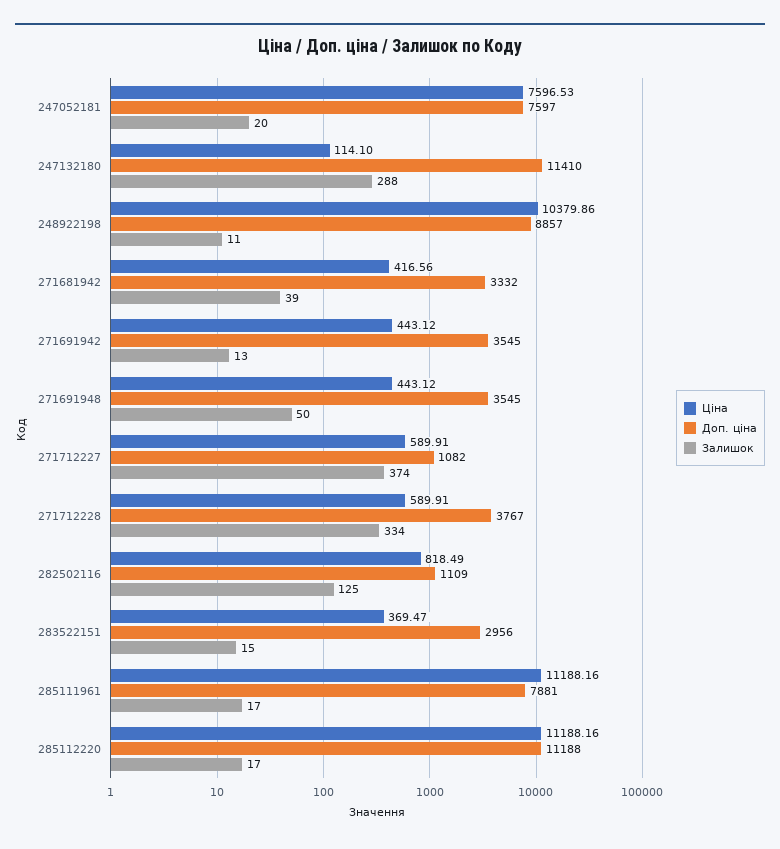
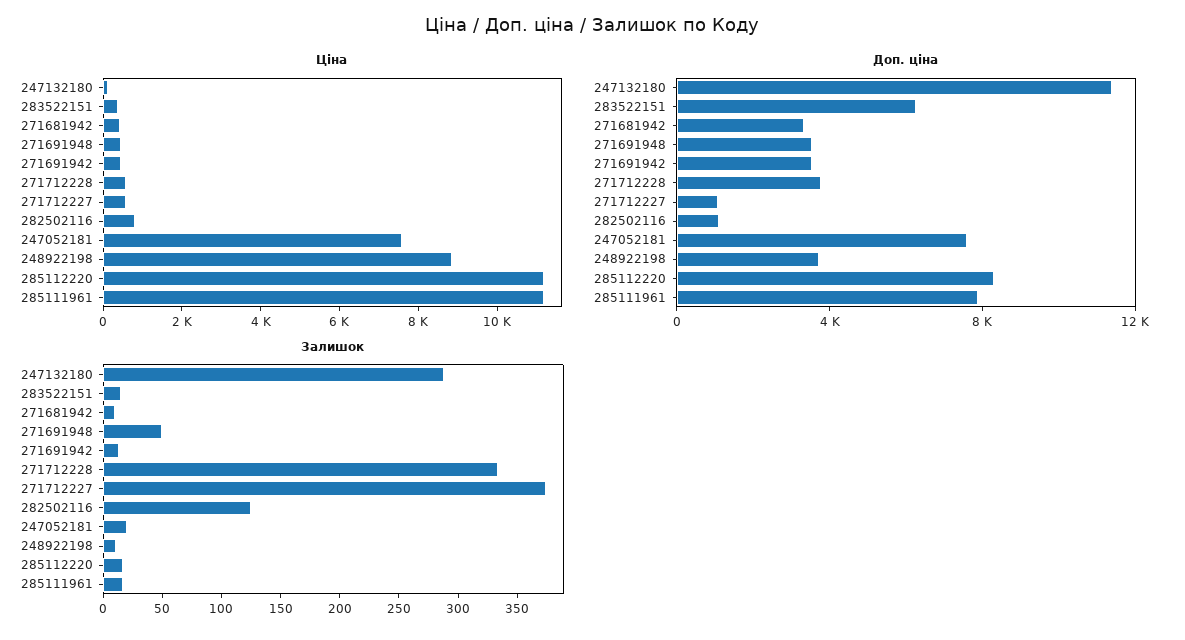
Ціна, 248922198: 10379.86 -> 9000
Доп. ціна, 248922198: 8857 -> 4000
Залишок, 271681942: 39 -> 10
Доп. ціна, 283522151: 2956 -> 6000
Доп. ціна, 285112220: 11188 -> 8000

